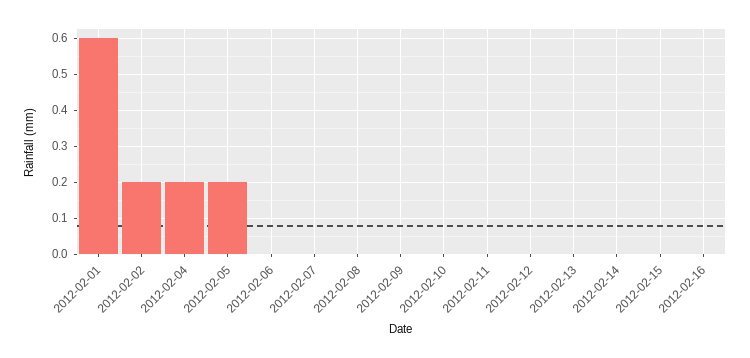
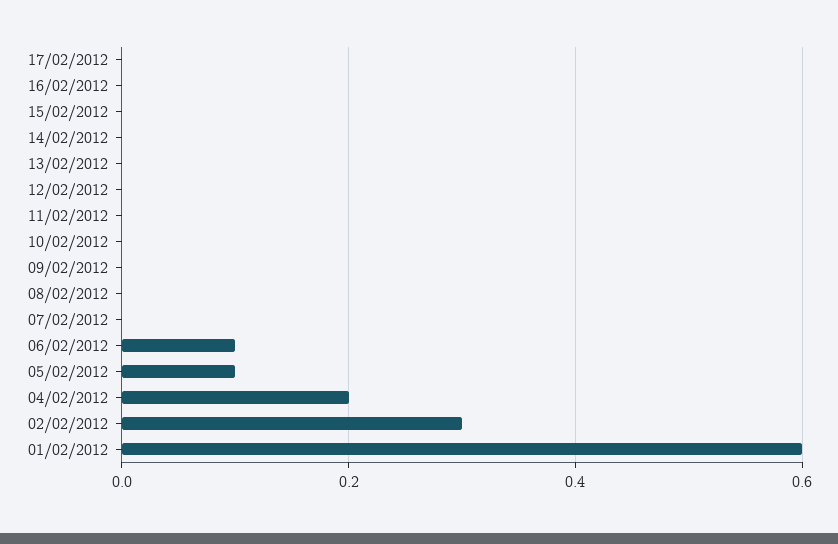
2012-02-02: 0.2 -> 0.3
2012-02-05: 0.2 -> 0.1
2012-02-06: 0 -> 0.1
17/02/2012: none -> 0

